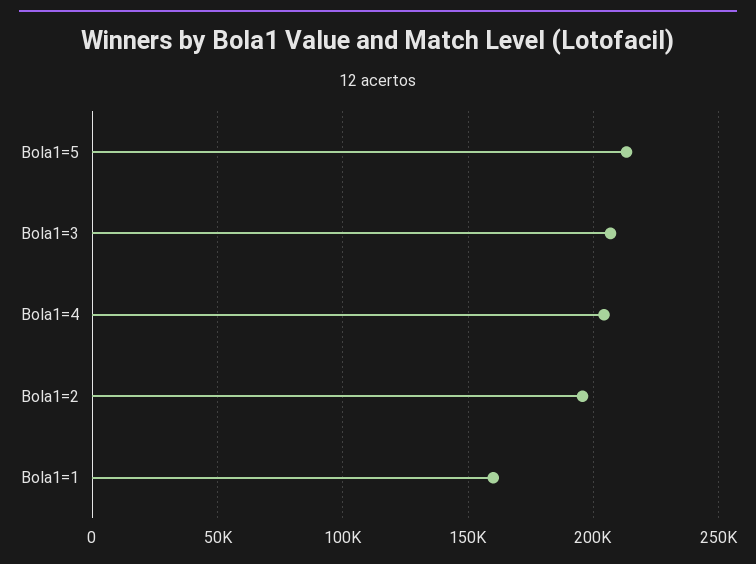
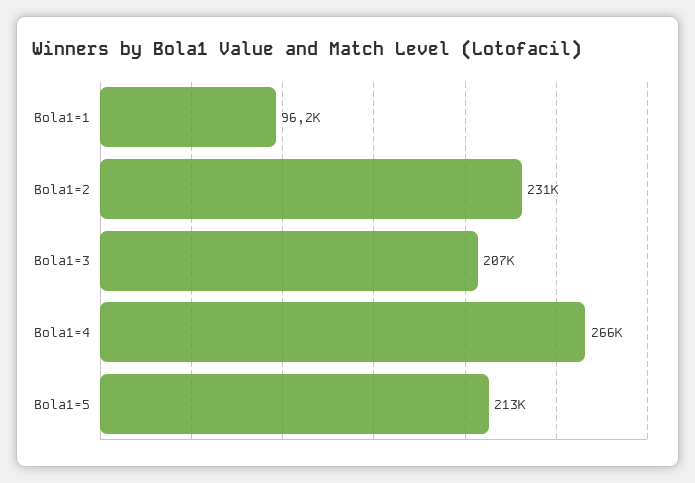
Bola1=4: 205000 -> 266000
Bola1=2: 195000 -> 231000
Bola1=1: 160000 -> 96200

